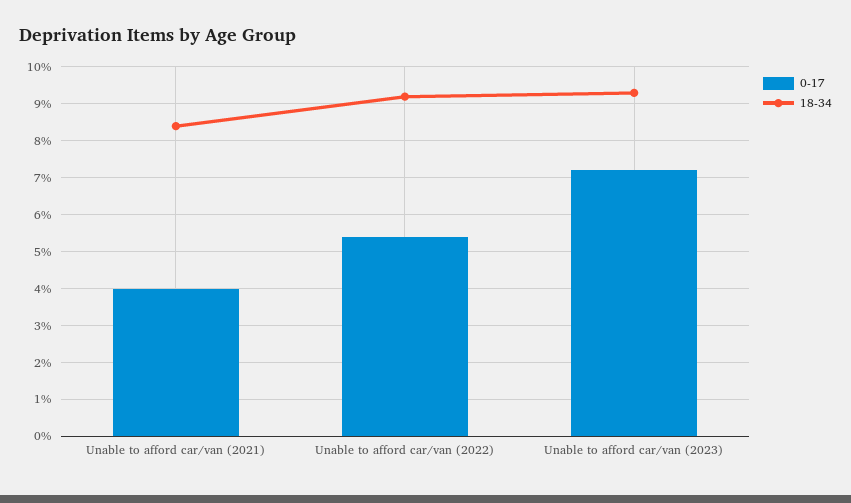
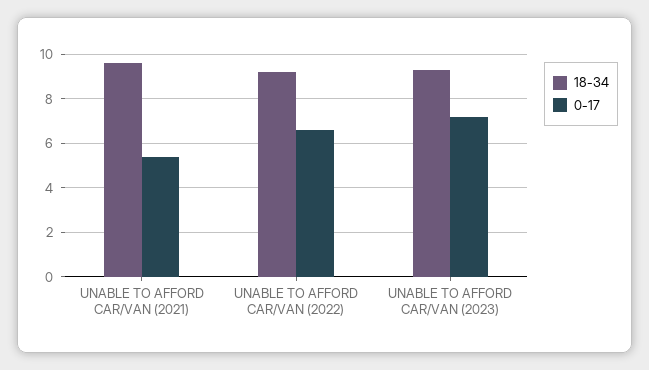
0-17, Unable to afford car/van (2021): 4 -> 5.5
18-34, Unable to afford car/van (2021): 8.5 -> 9.5
0-17, Unable to afford car/van (2022): 5.5 -> 6.5

